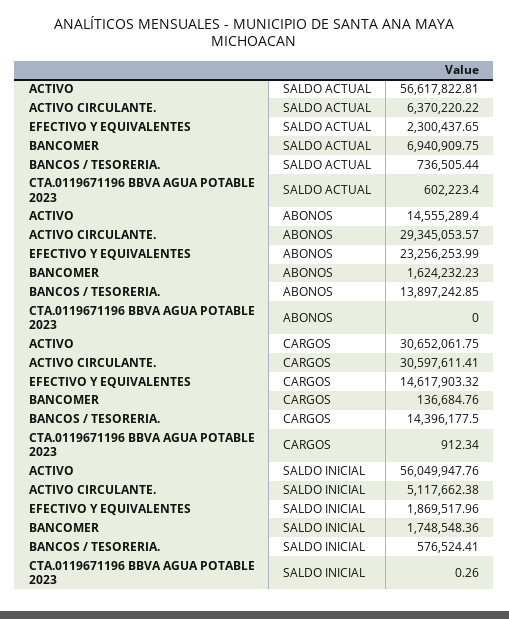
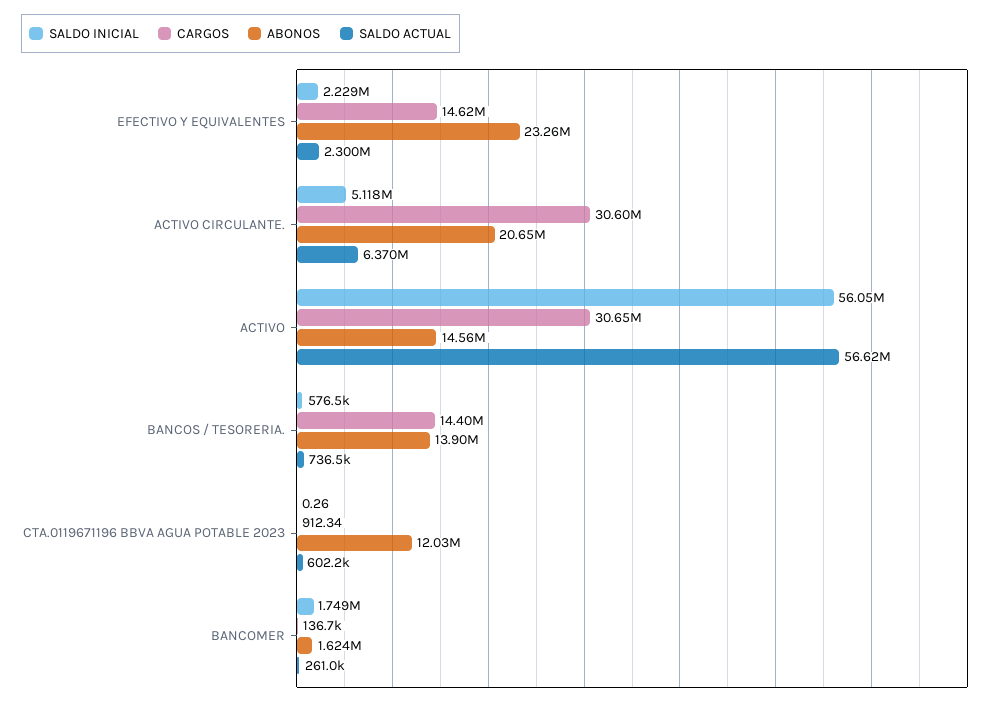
SALDO ACTUAL, BANCOMER: 6940909.75 -> 261000
ABONOS, ACTIVO CIRCULANTE.: 29345053.57 -> 20650000
ABONOS, CTA.0119671196 BBVA AGUA POTABLE 2023: 0 -> 12030000
SALDO INICIAL, EFECTIVO Y EQUIVALENTES: 1869517.96 -> 2229000

